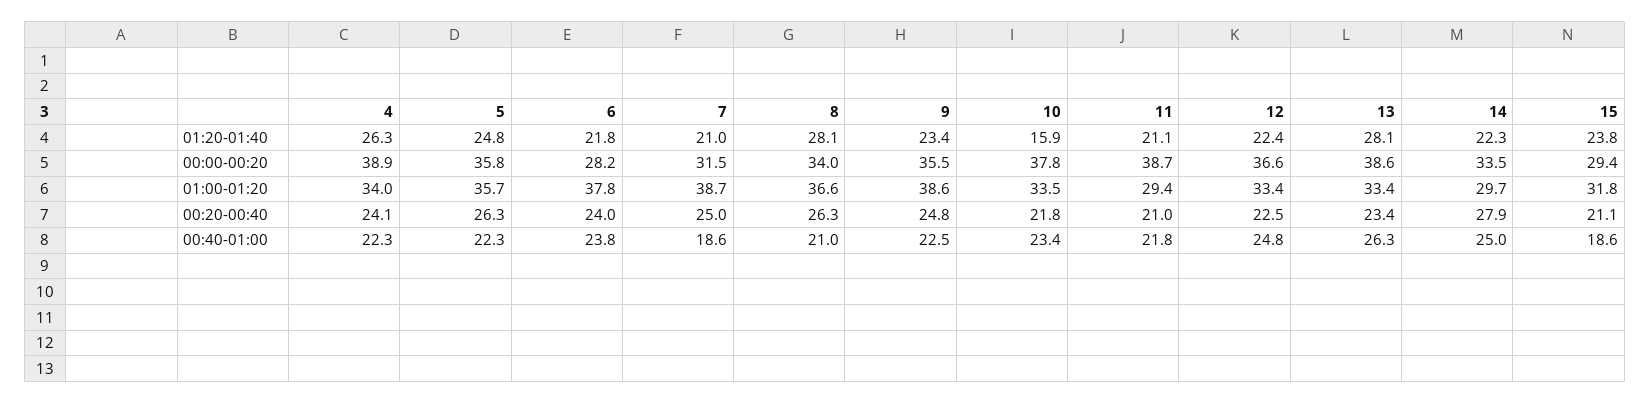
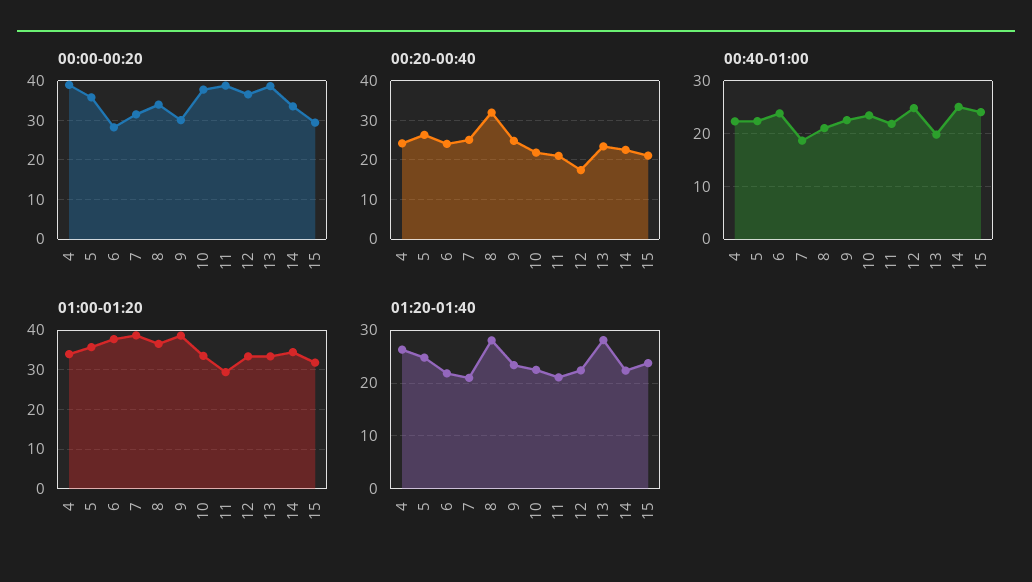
01:20-01:40, 10: 15.9 -> 22
00:00-00:20, 9: 35.5 -> 30
01:00-01:20, 14: 29.7 -> 34
00:20-00:40, 8: 26.3 -> 32
00:20-00:40, 12: 22.5 -> 18
00:20-00:40, 14: 27.9 -> 22
00:40-01:00, 13: 26.3 -> 20
00:40-01:00, 15: 18.6 -> 24

